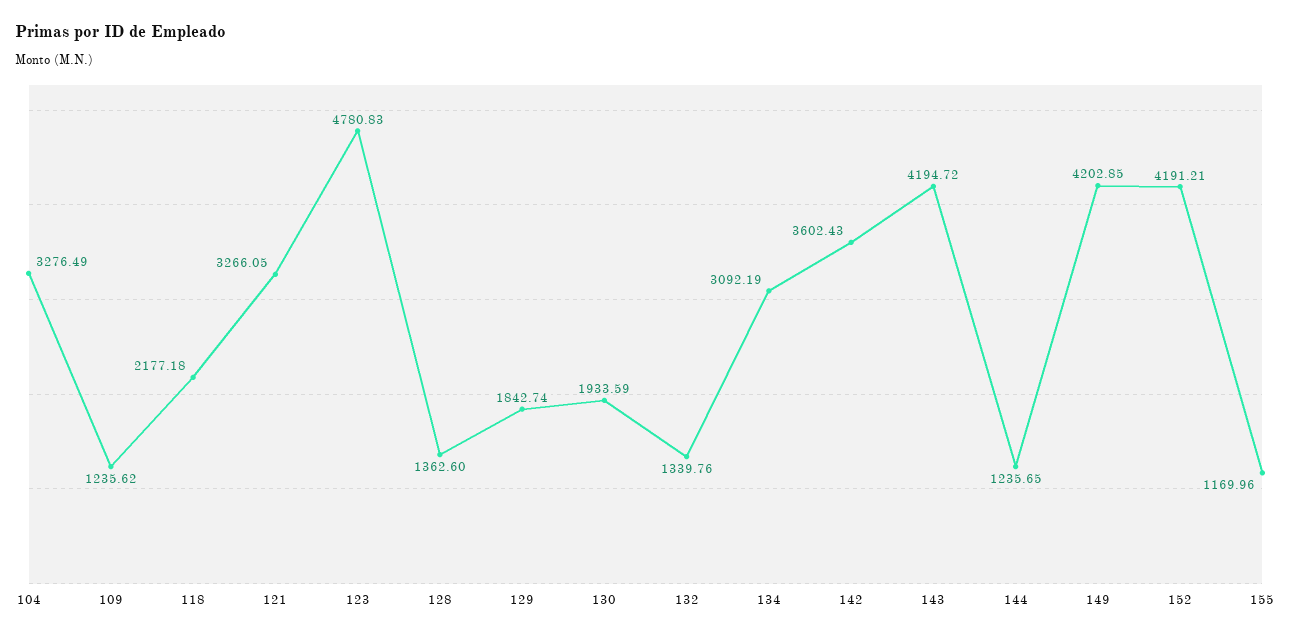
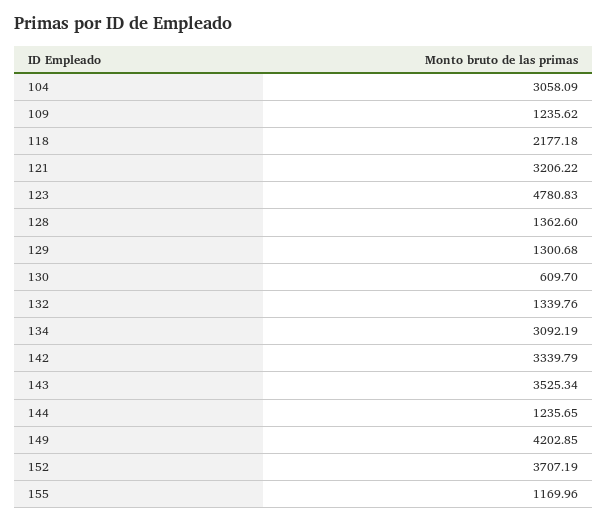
104: 3276.49 -> 3058.09
121: 3266.05 -> 3206.22
129: 1842.74 -> 1300.68
130: 1933.59 -> 609.7
142: 3602.43 -> 3339.79
143: 4194.72 -> 3525.34
152: 4191.21 -> 3707.19

